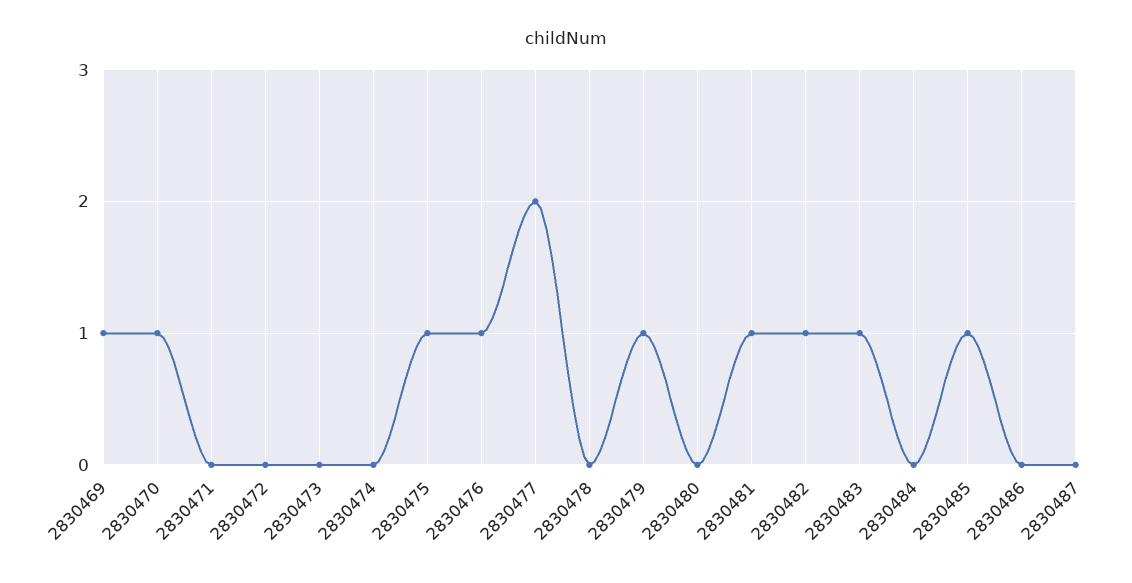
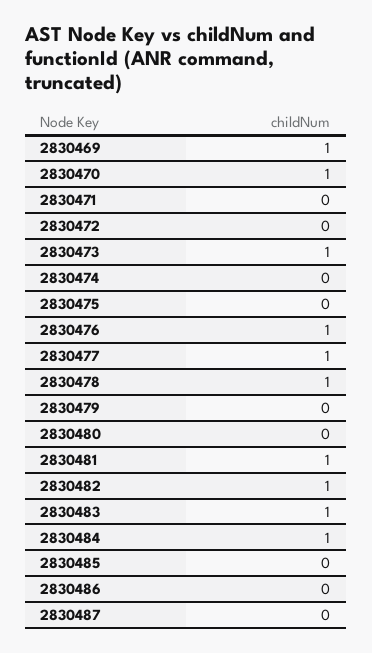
2830473: 0 -> 1
2830475: 1 -> 0
2830477: 2 -> 1
2830478: 0 -> 1
2830479: 1 -> 0
2830484: 0 -> 1
2830485: 1 -> 0

